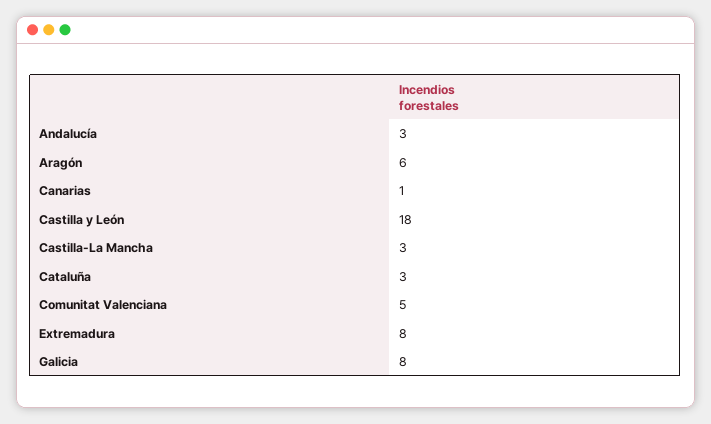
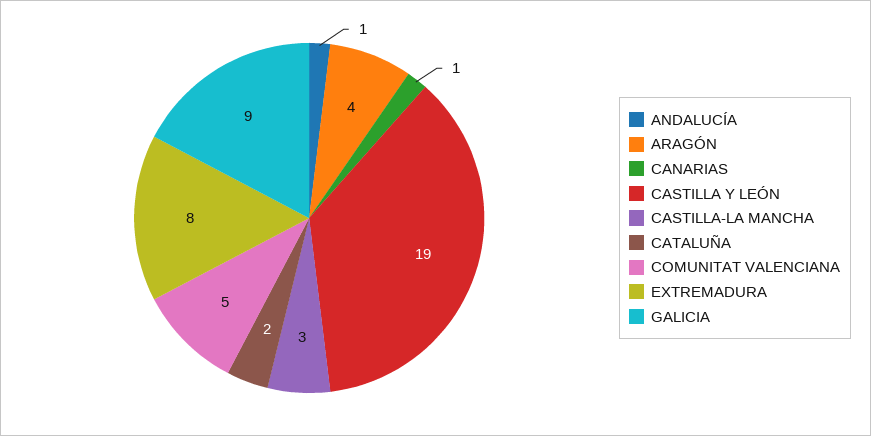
Andalucía: 3 -> 1
Aragón: 6 -> 4
Castilla y León: 18 -> 19
Cataluña: 3 -> 2
Galicia: 8 -> 9

